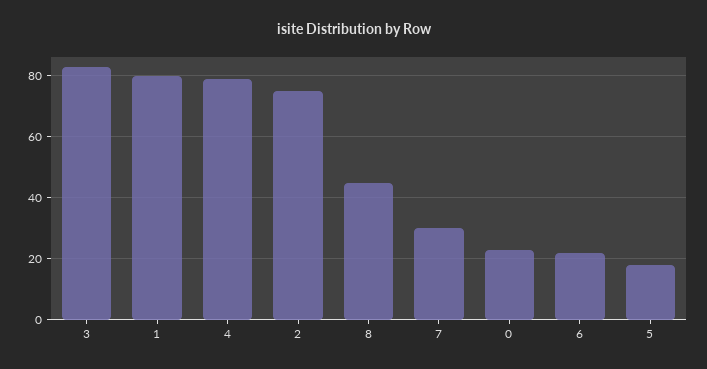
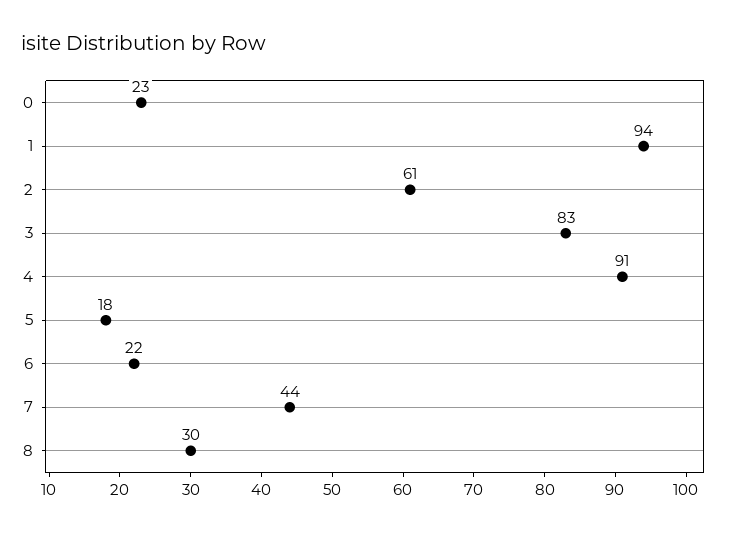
1: 80 -> 94
4: 80 -> 91
2: 75 -> 61
8: 45 -> 30
7: 30 -> 44

